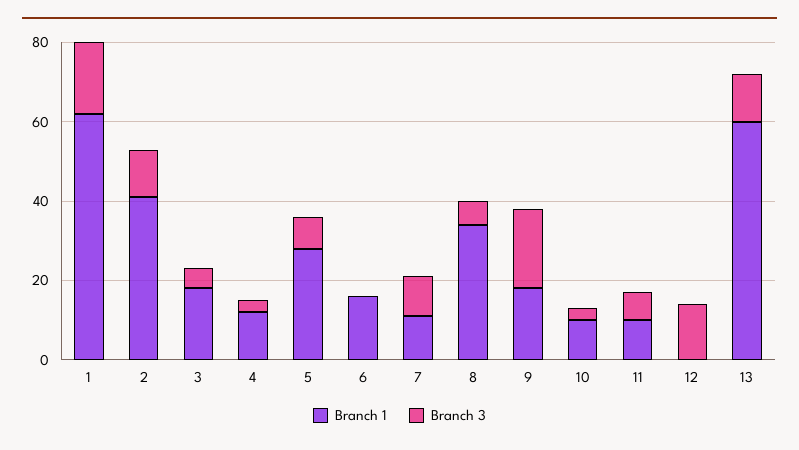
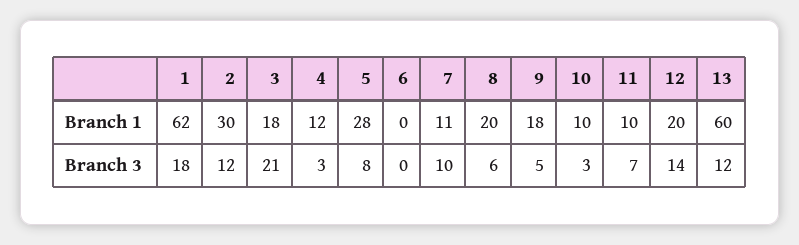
Branch 1, 2: 40 -> 30
Branch 3, 3: 5 -> 21
Branch 1, 6: 15 -> 0
Branch 1, 8: 35 -> 20
Branch 3, 9: 20 -> 5
Branch 1, 12: 0 -> 20

